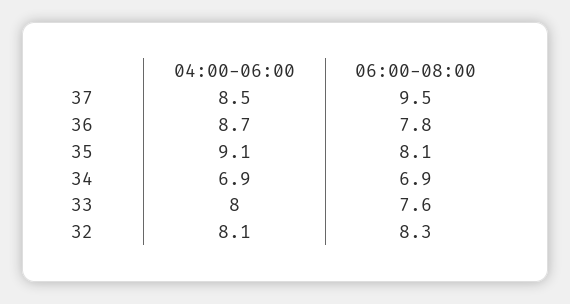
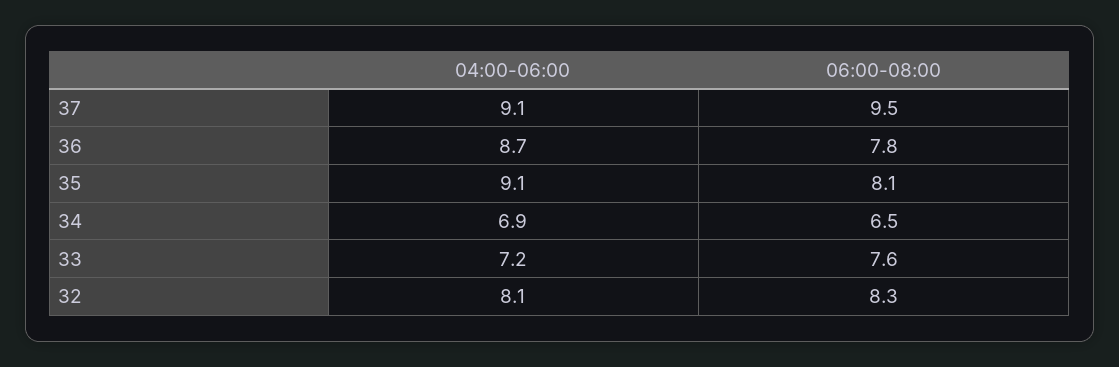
04:00-06:00, 37: 8.5 -> 9.1
06:00-08:00, 34: 6.9 -> 6.5
04:00-06:00, 33: 8 -> 7.2

